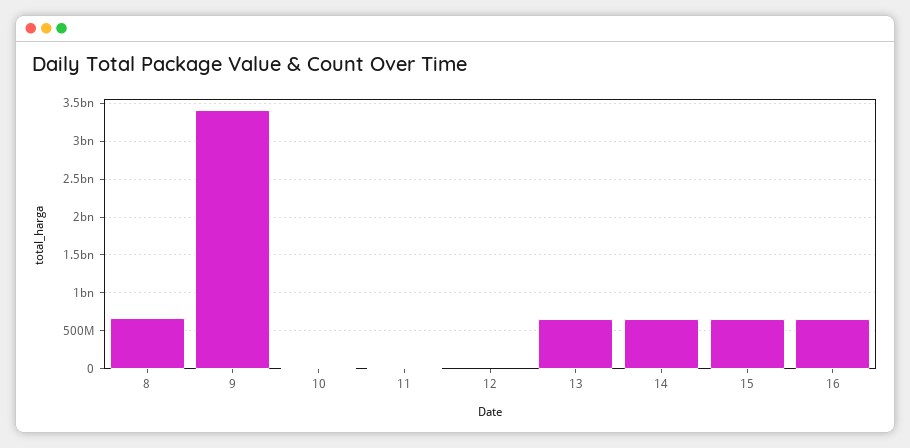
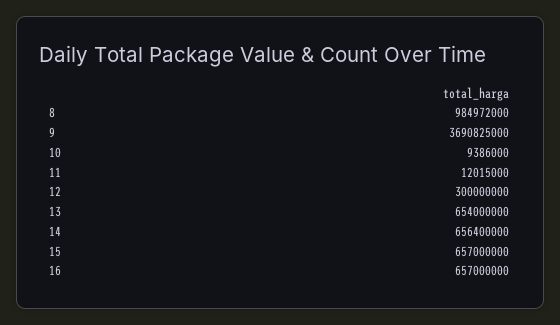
8: 700000000 -> 984972000
9: 3400000000 -> 3690825000
12: 0 -> 300000000

